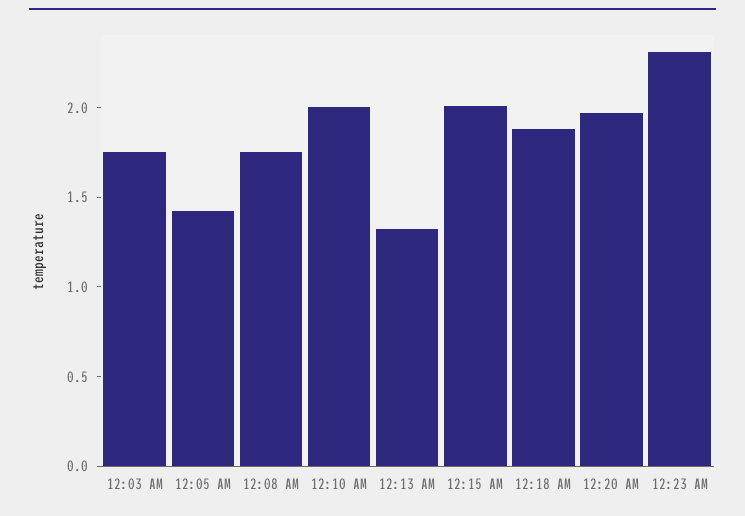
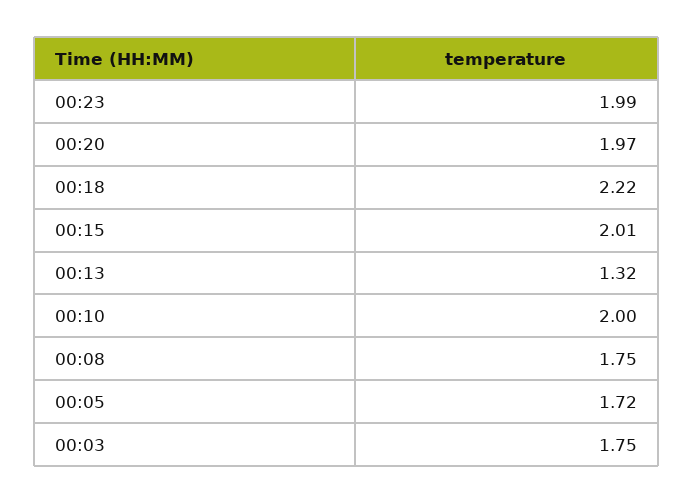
12:05 AM: 1.4 -> 1.72
12:18 AM: 1.9 -> 2.22
12:23 AM: 2.3 -> 1.99

